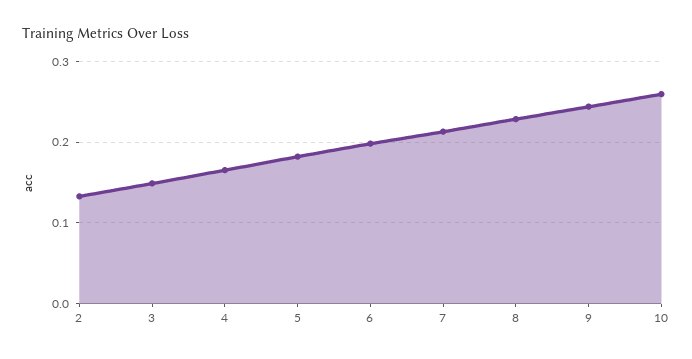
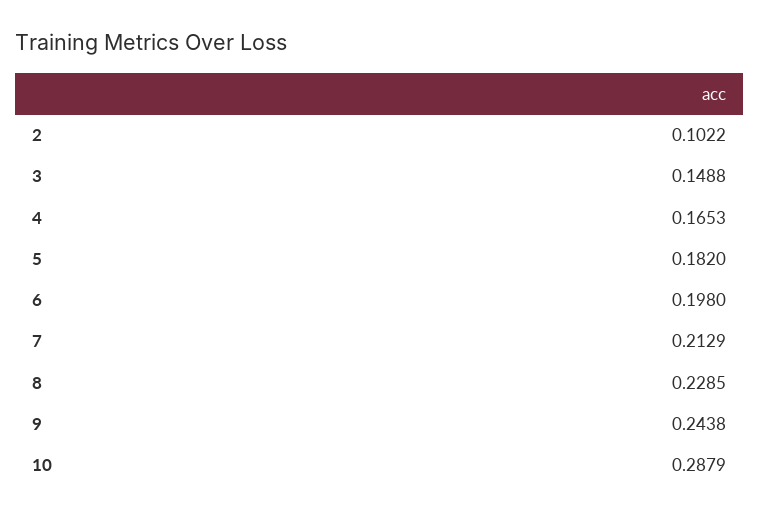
2: 0.13 -> 0.1022
10: 0.26 -> 0.2879

